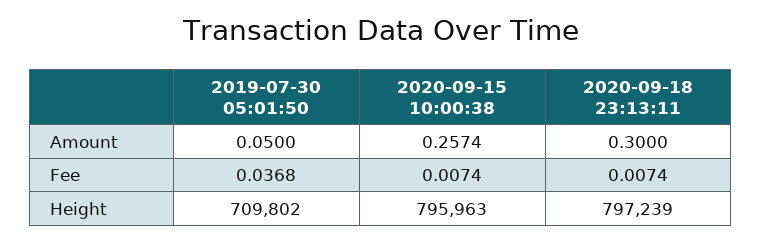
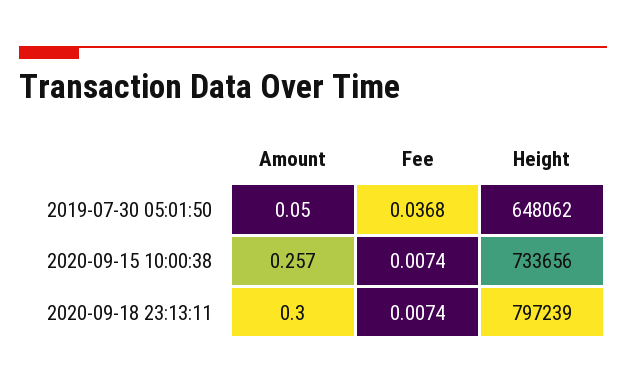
2019-07-30 05:01:50, Height: 709802 -> 648062
2020-09-15 10:00:38, Height: 795963 -> 733656

